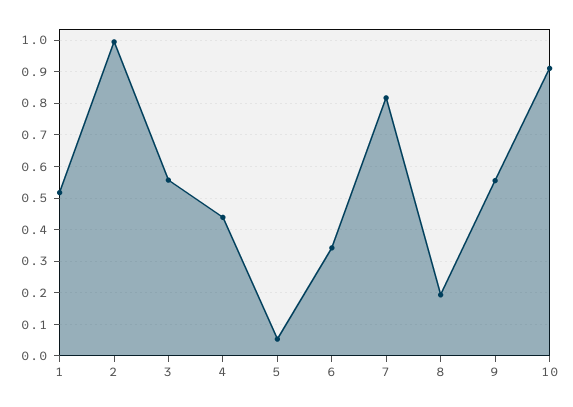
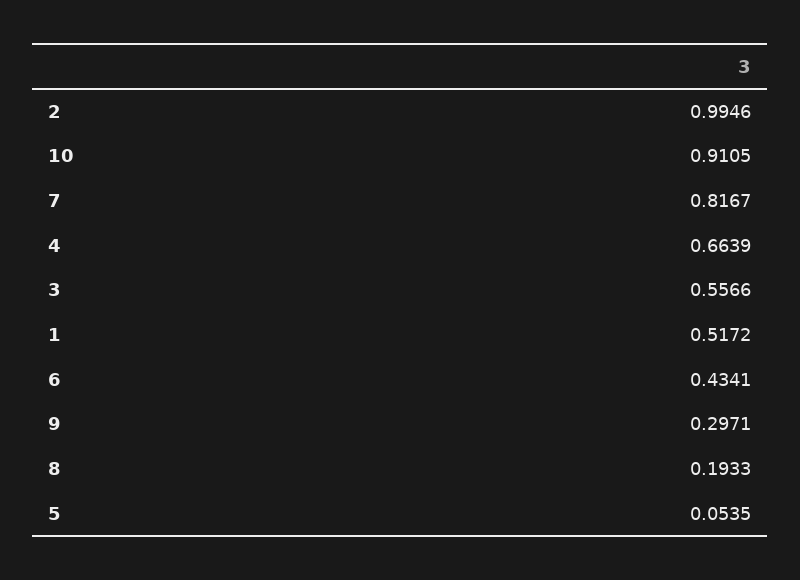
4: 0.44 -> 0.6639
6: 0.34 -> 0.4341
9: 0.56 -> 0.2971

